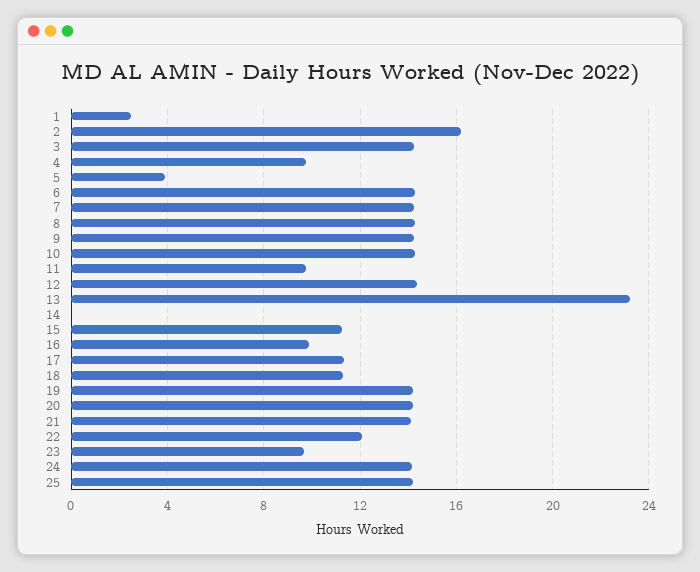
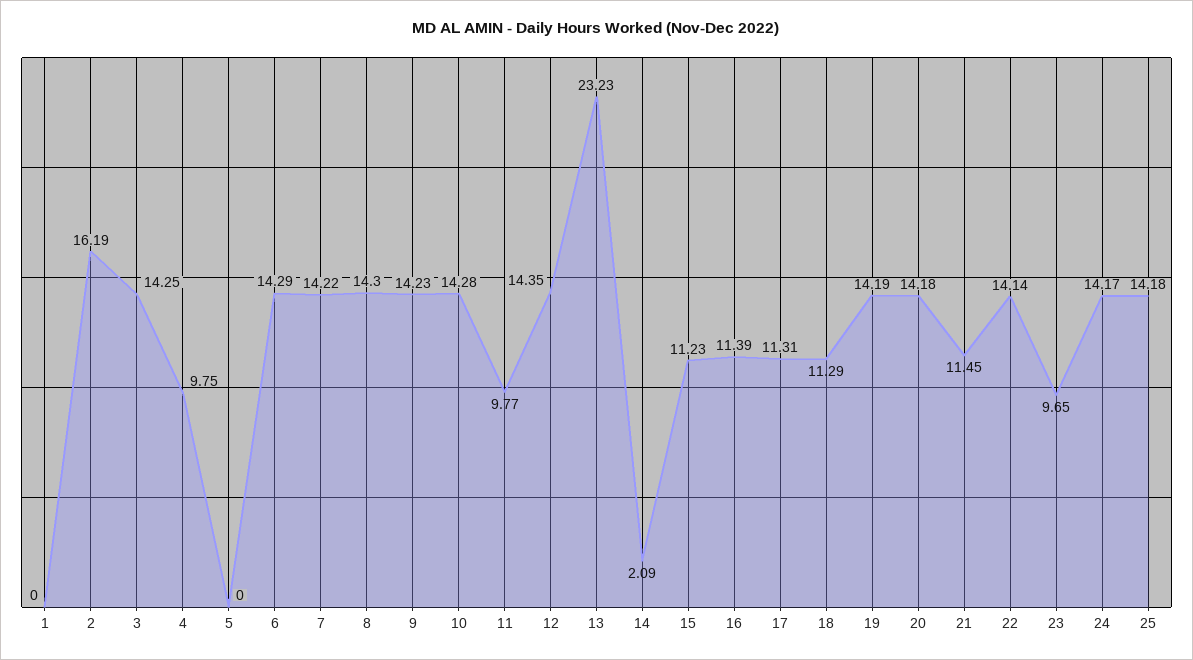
1: 2.5 -> 0
5: 4 -> 0
14: 0 -> 2.09
16: 10 -> 11.39
21: 14 -> 11.45
22: 12 -> 14.14

